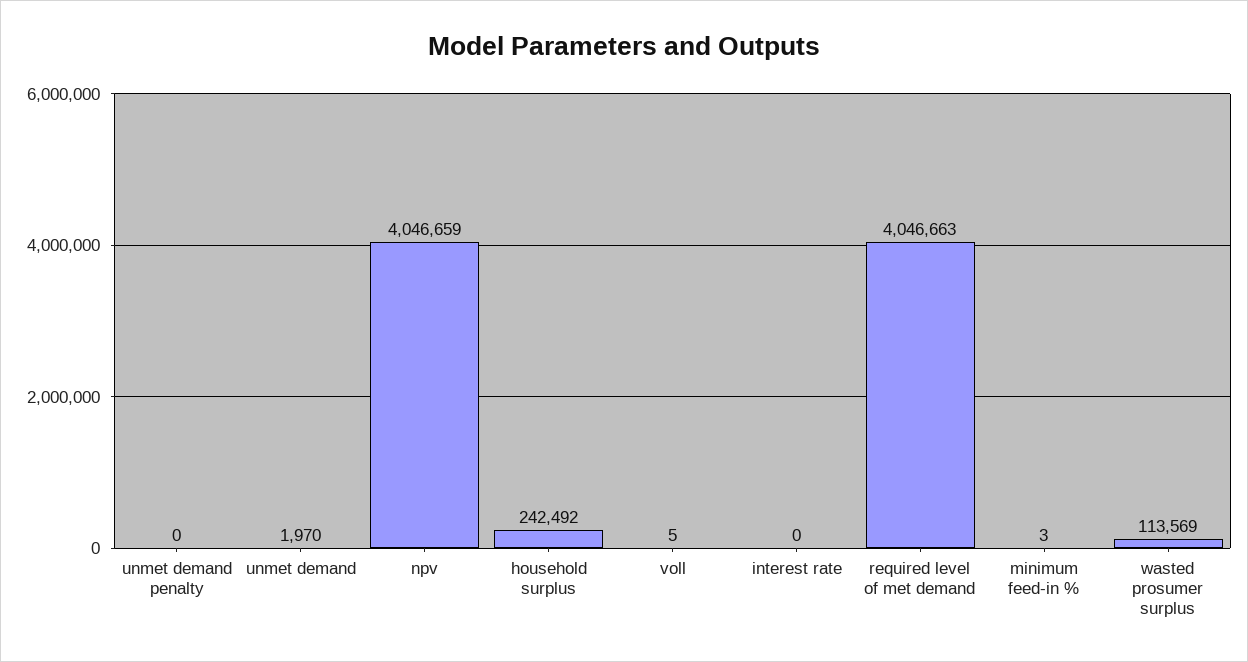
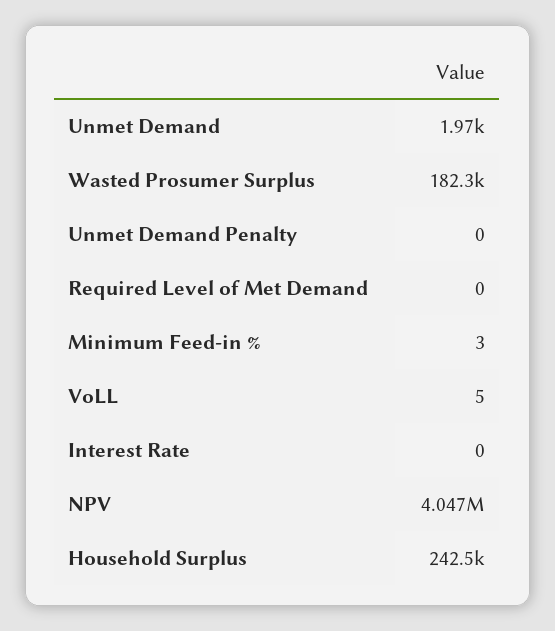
required level of met demand: 4046663 -> 0
wasted prosumer surplus: 113569 -> 182300

